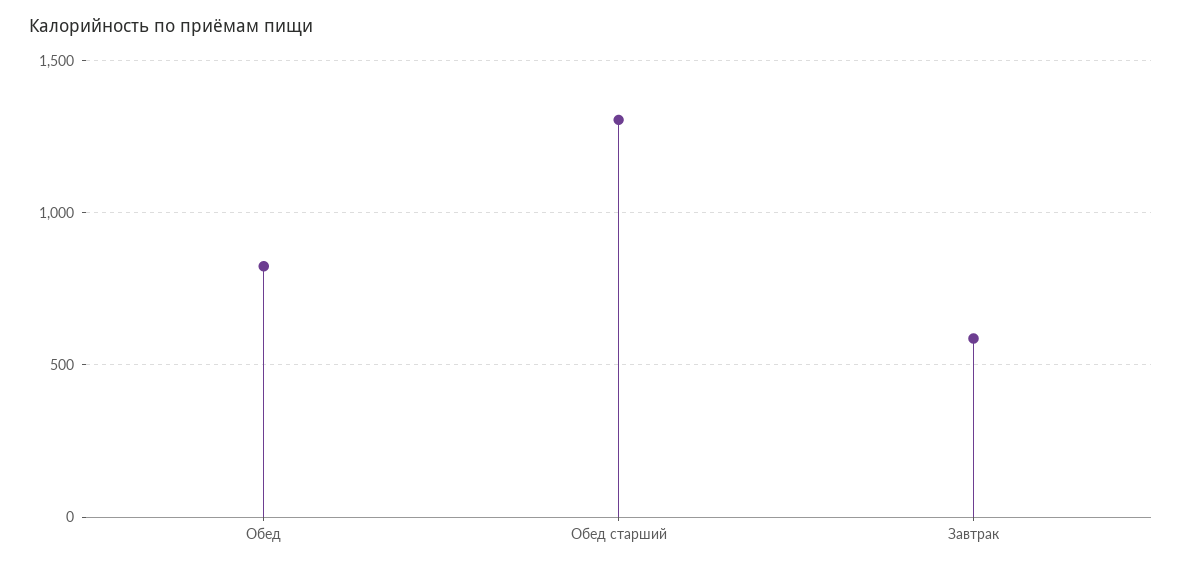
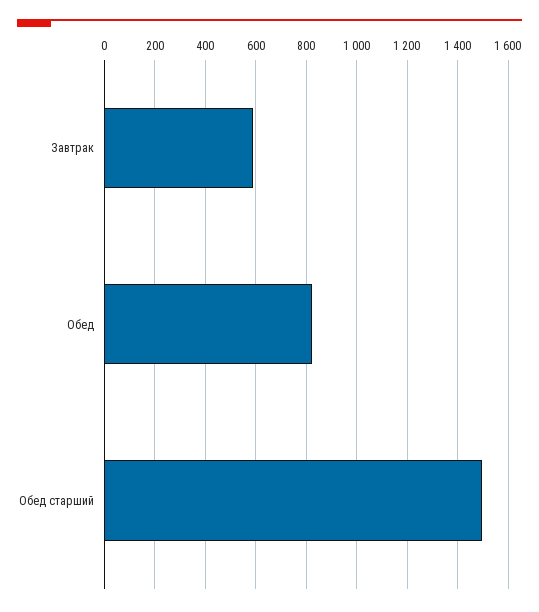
Обед старший: 1300 -> 1500

